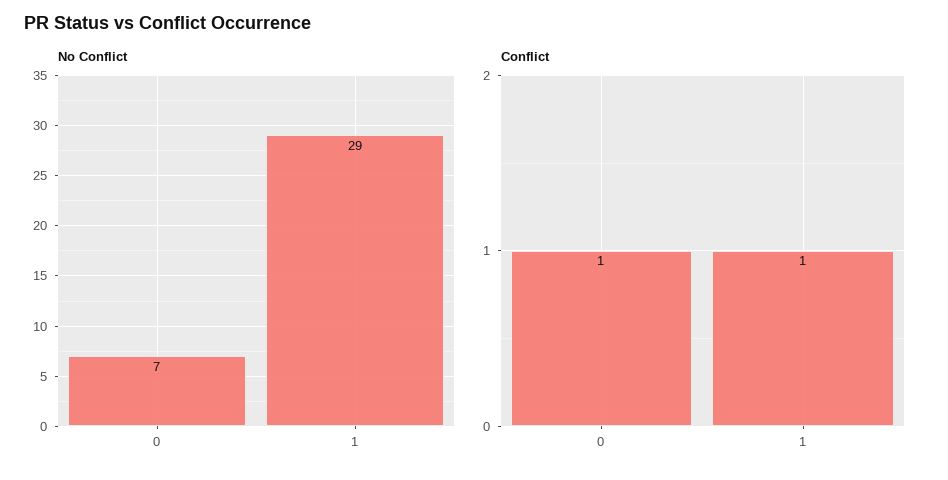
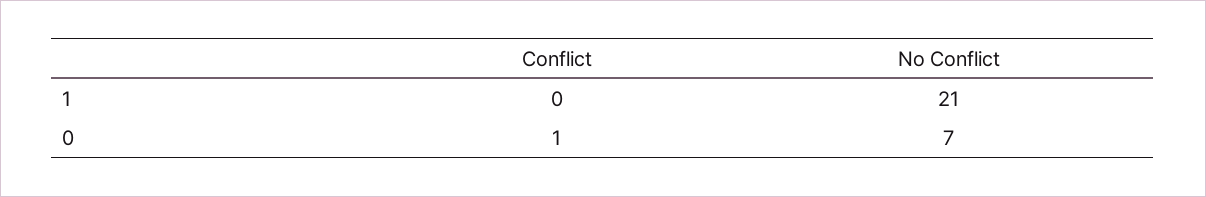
No Conflict, 1: 29 -> 21
Conflict, 1: 1 -> 0

